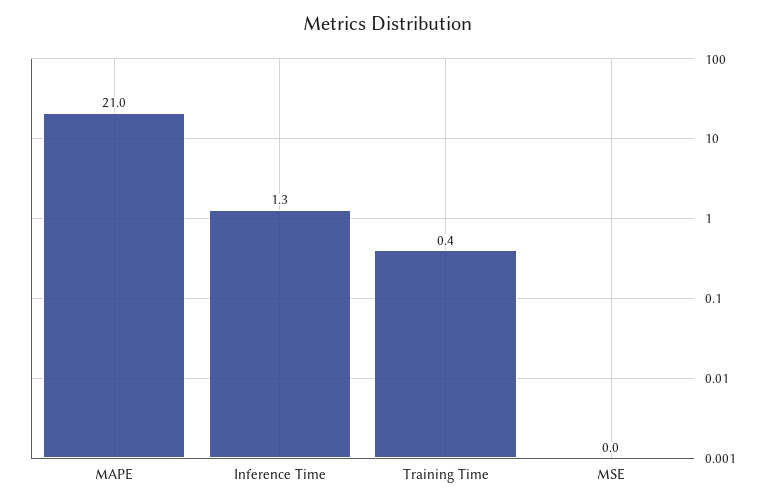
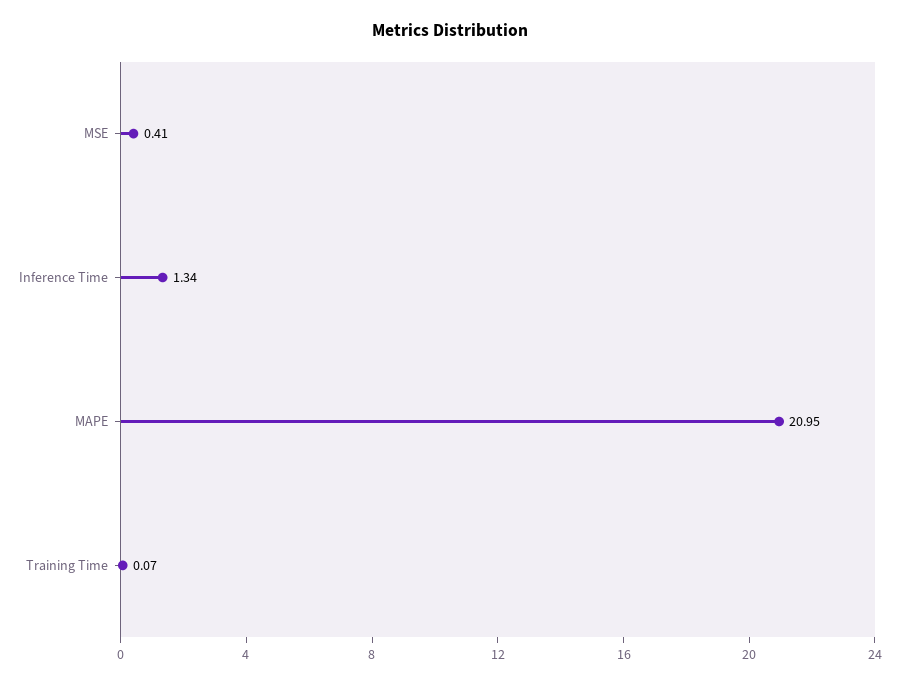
Training Time: 0.4 -> 0.07
MSE: 0 -> 0.41

